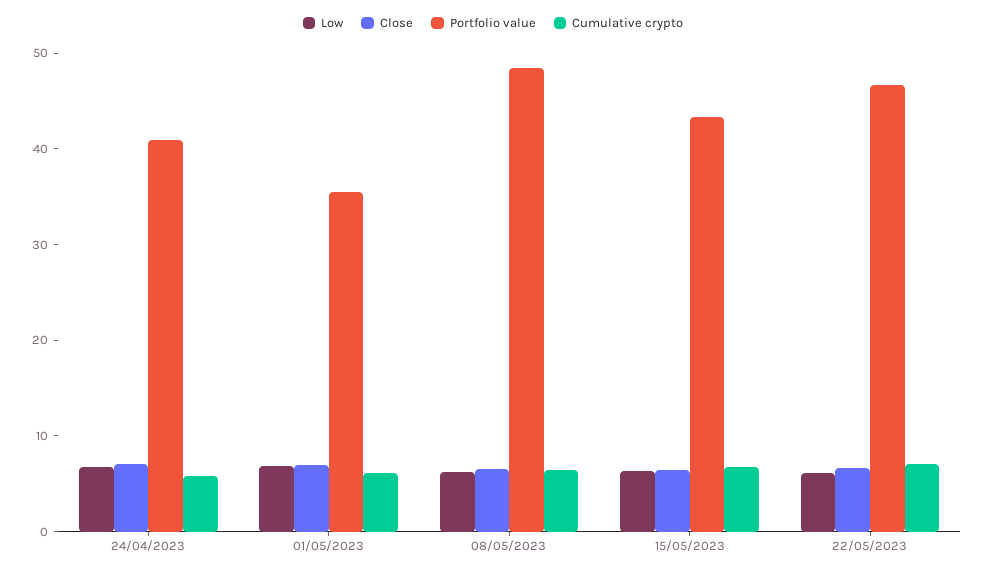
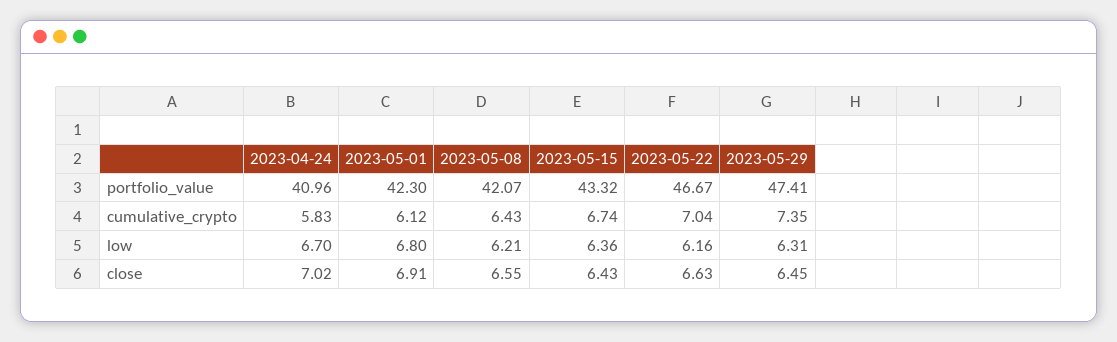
Portfolio value, 01/05/2023: 36 -> 42.3
Portfolio value, 08/05/2023: 48 -> 42.07
Portfolio value, 2023-05-29: none -> 47.41
Cumulative crypto, 2023-05-29: none -> 7.35
Low, 2023-05-29: none -> 6.31
Close, 2023-05-29: none -> 6.45

